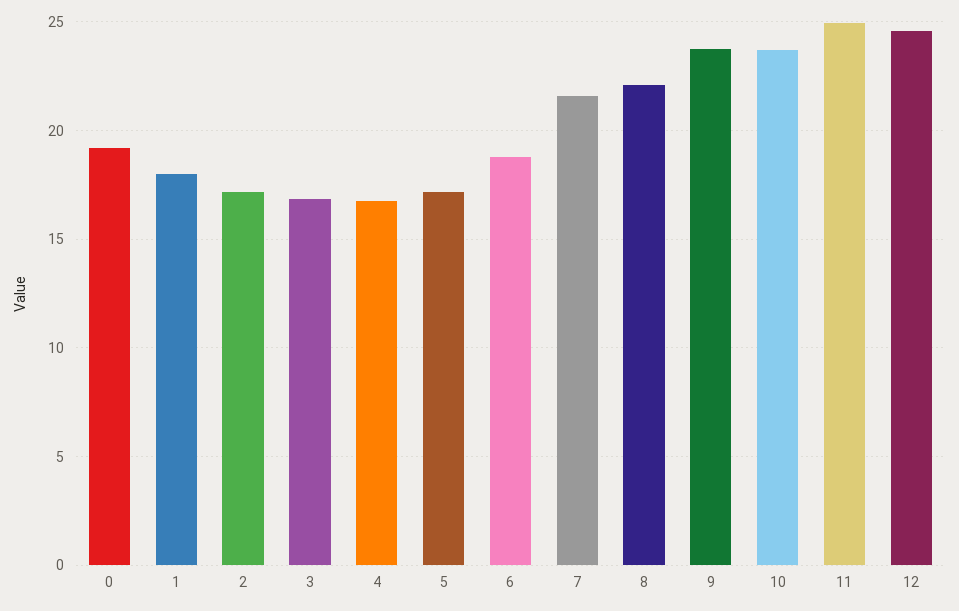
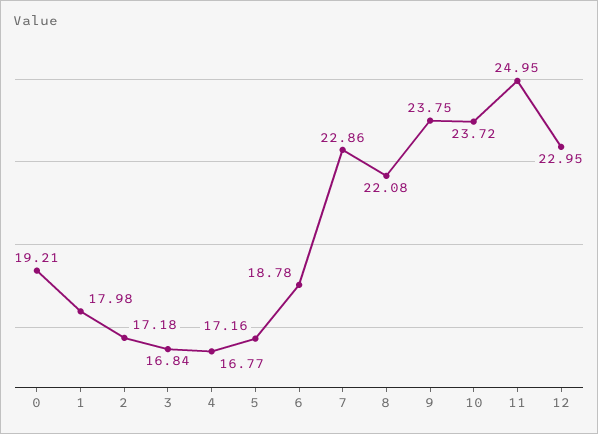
7: 21.5 -> 22.86
12: 24.5 -> 22.95

